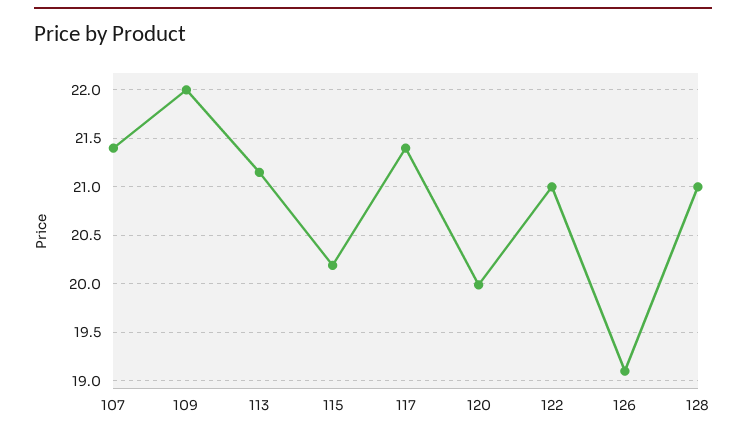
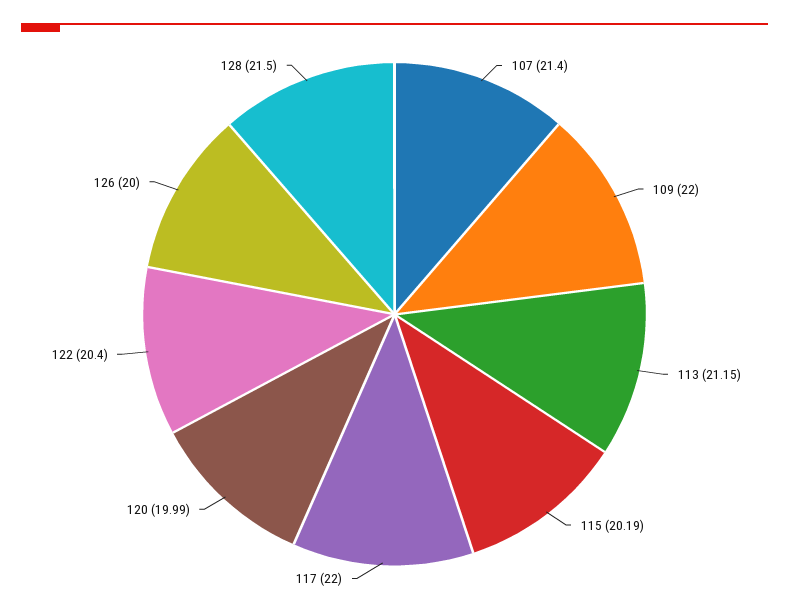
117: 21.4 -> 22
122: 21 -> 20.4
126: 19.1 -> 20
128: 21 -> 21.5

